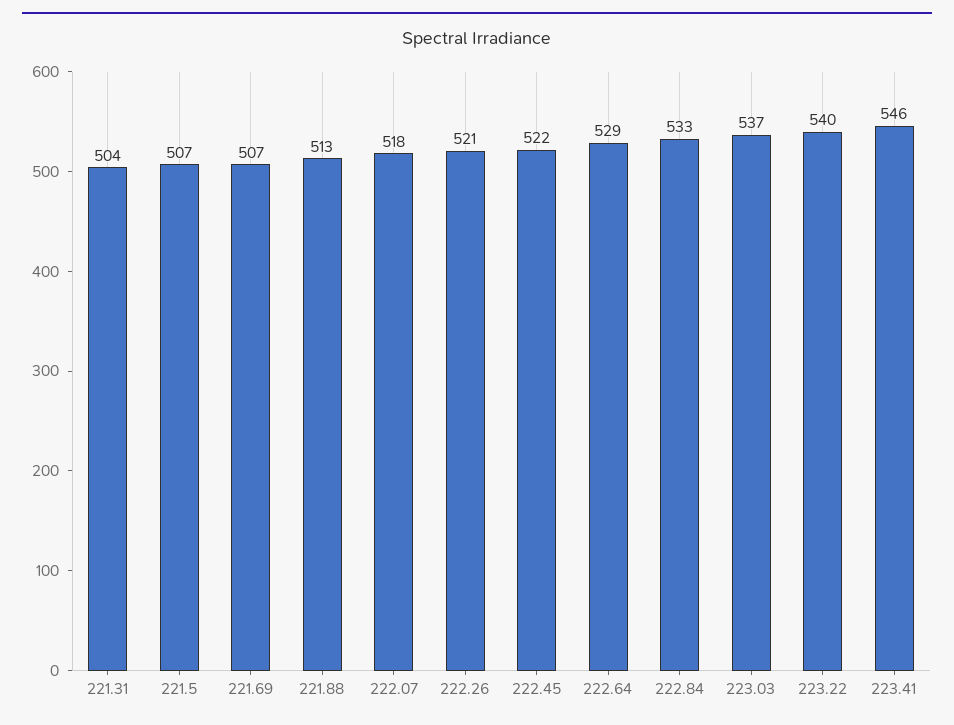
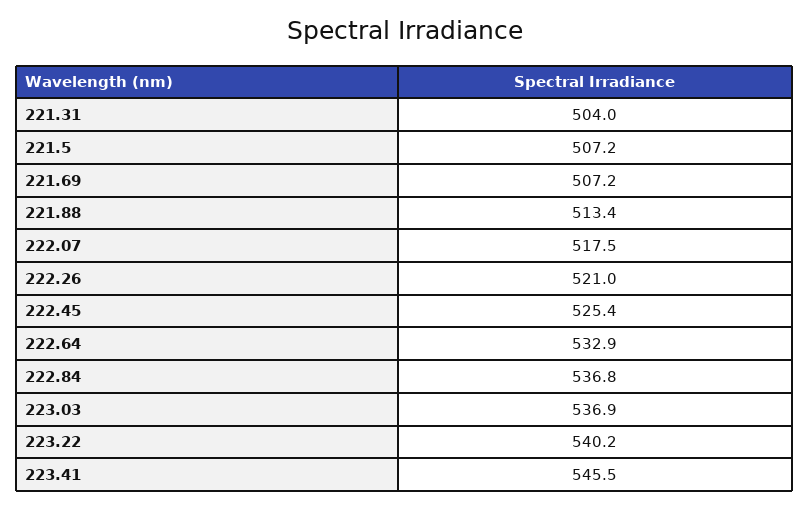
222.45: 522 -> 525.4
222.64: 529 -> 532.9
222.84: 533 -> 536.8

